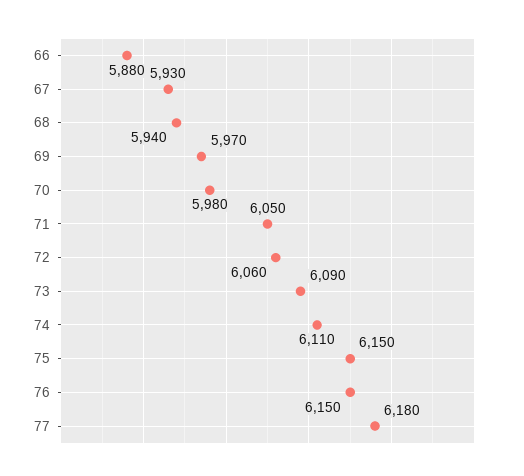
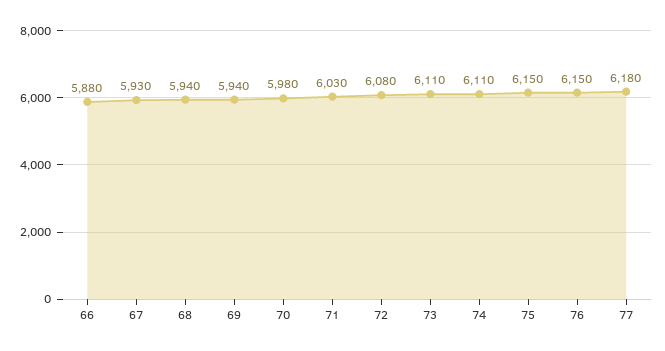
69: 5970 -> 5940
71: 6050 -> 6030
72: 6060 -> 6080
73: 6090 -> 6110

